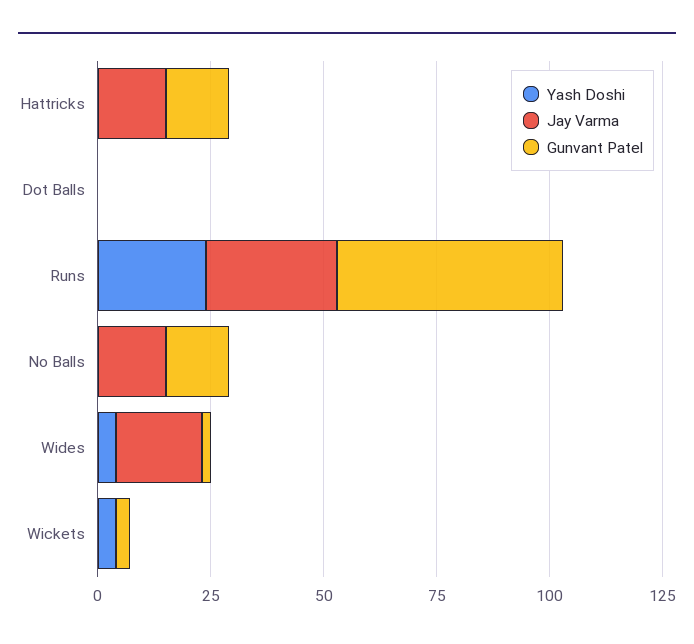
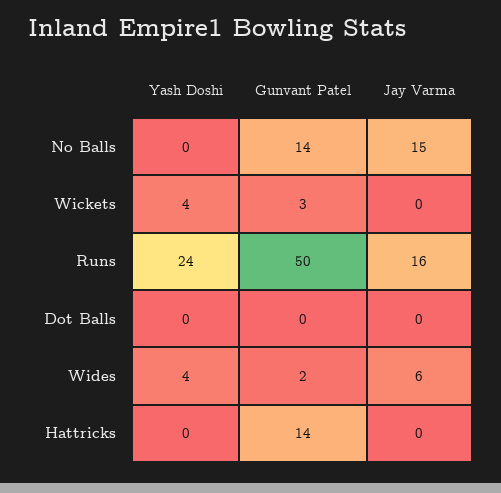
Jay Varma, Hattricks: 15 -> 0
Jay Varma, Runs: 30 -> 16
Jay Varma, Wides: 20 -> 6

